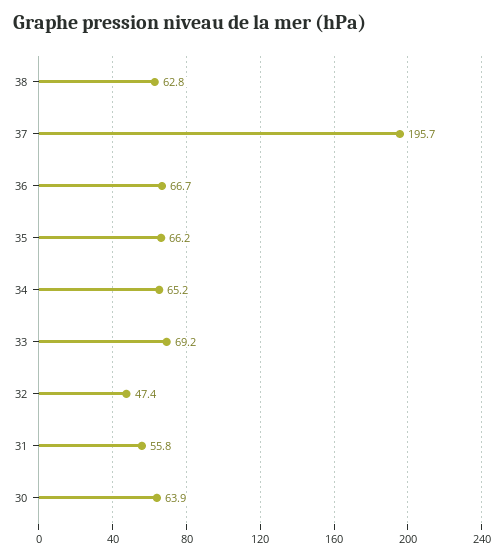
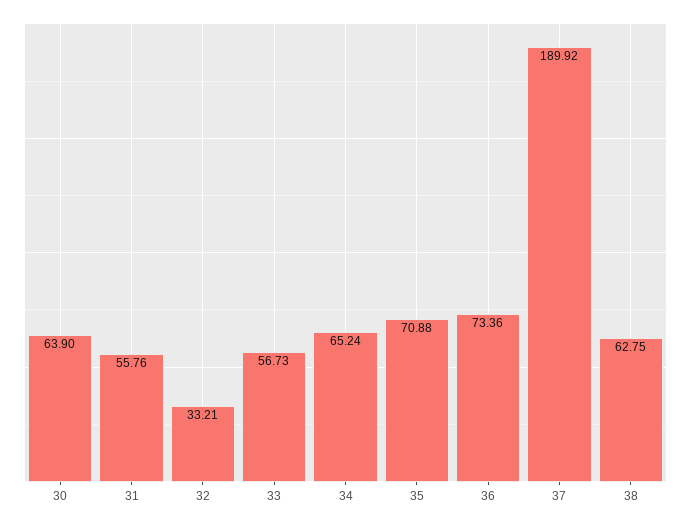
37: 195.7 -> 189.92
36: 66.7 -> 73.36
35: 66.2 -> 70.88
33: 69.2 -> 56.73
32: 47.4 -> 33.21

